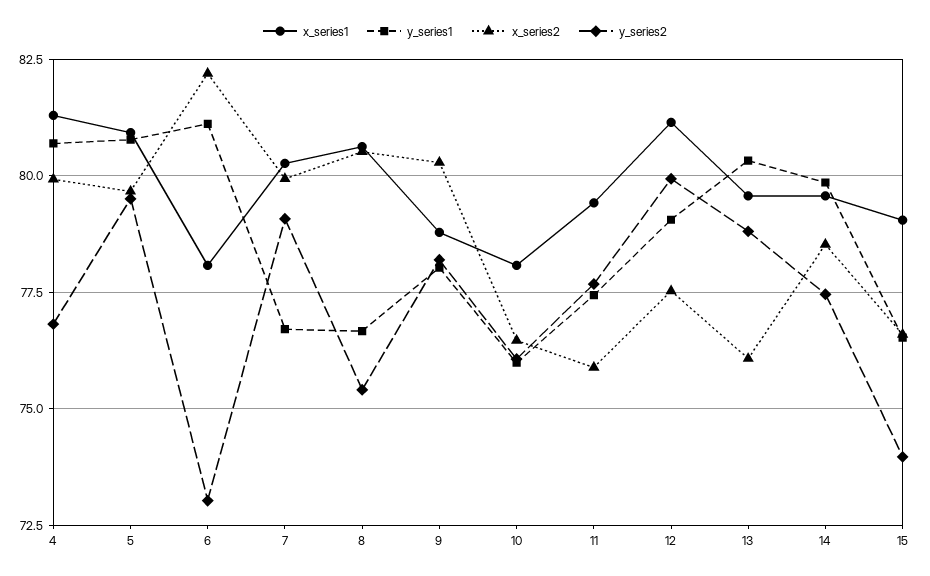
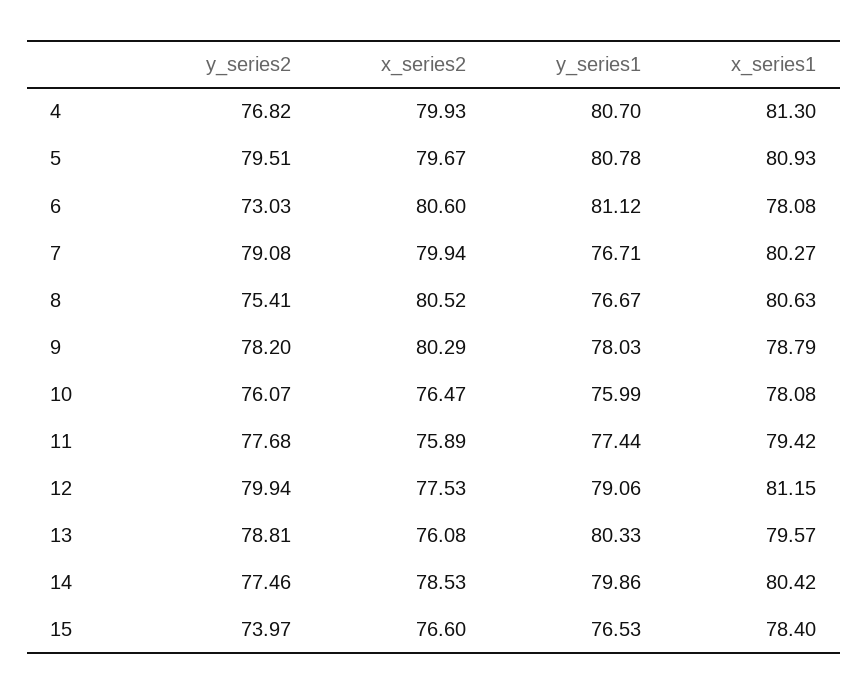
x_series2, 6: 82.25 -> 80.6
x_series1, 14: 79.5 -> 80.42
x_series1, 15: 79 -> 78.4

